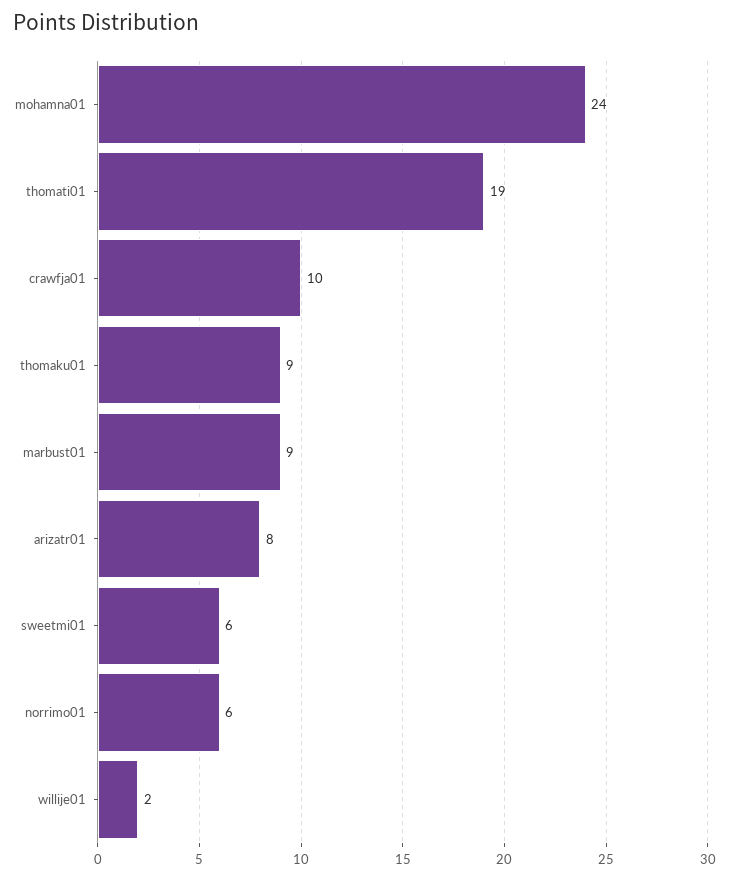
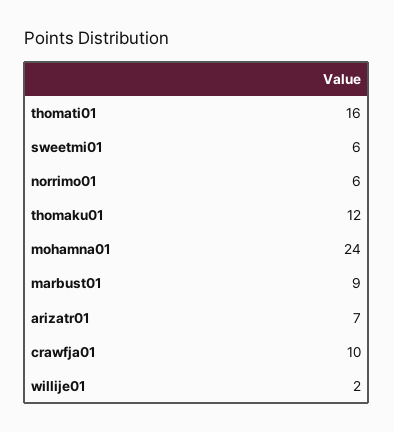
thomati01: 19 -> 16
thomaku01: 9 -> 12
arizatr01: 8 -> 7

